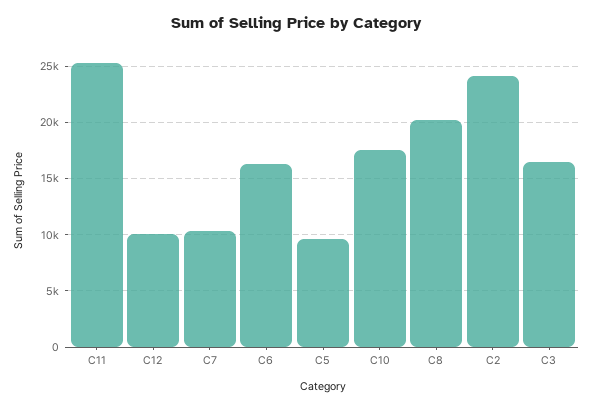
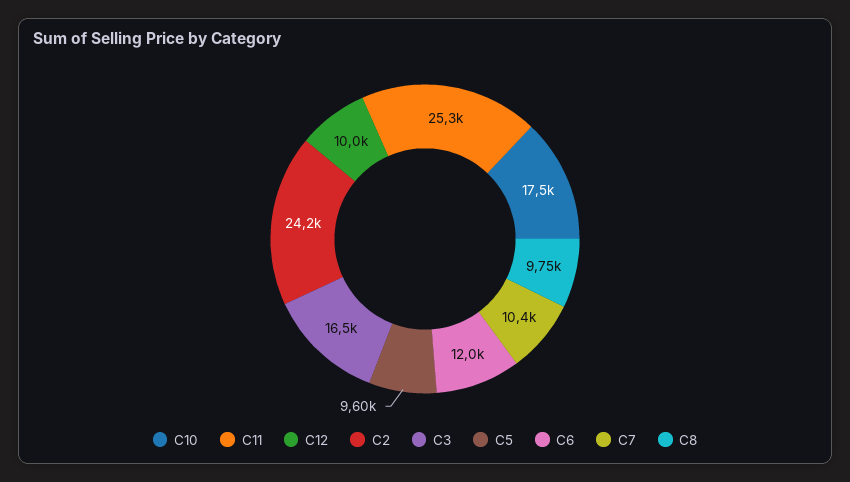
C6: 16000 -> 12000
C8: 20000 -> 9750

